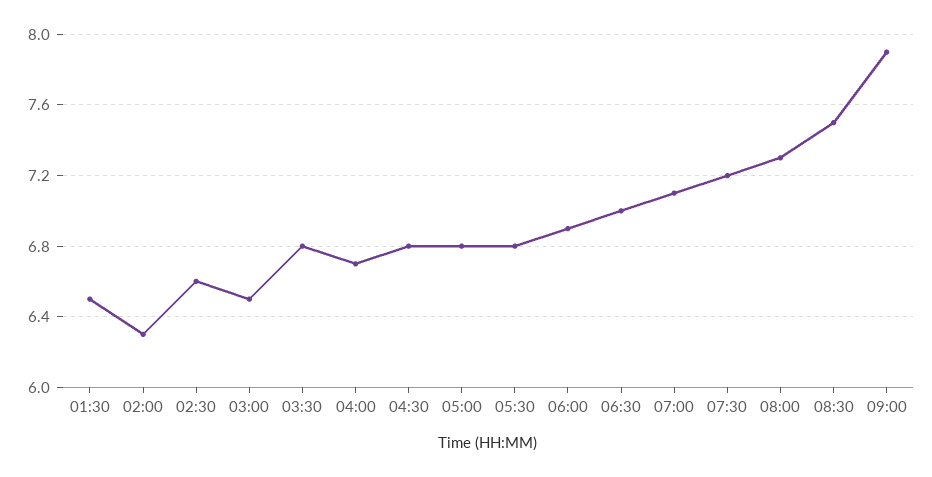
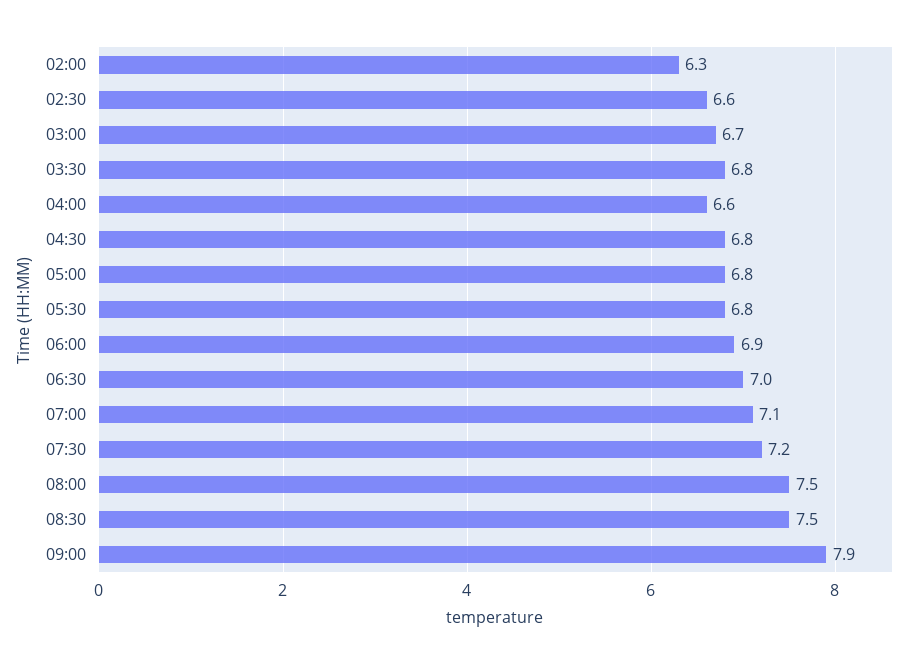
01:30: 6.5 -> none
03:00: 6.5 -> 6.7
04:00: 6.7 -> 6.6
08:00: 7.3 -> 7.5

